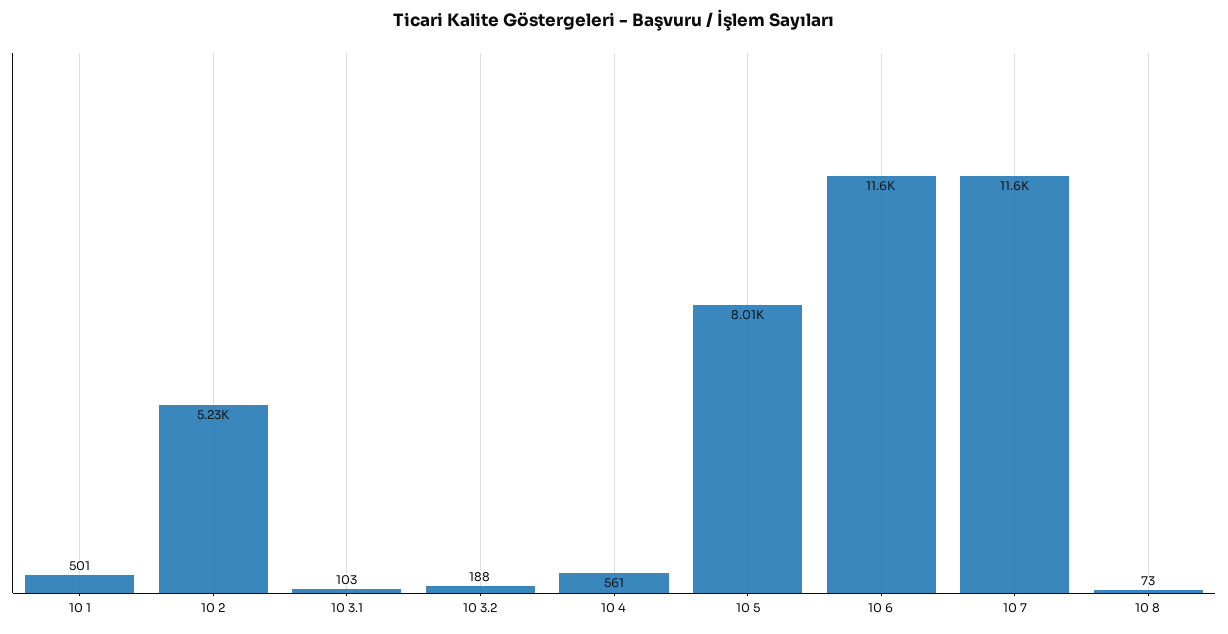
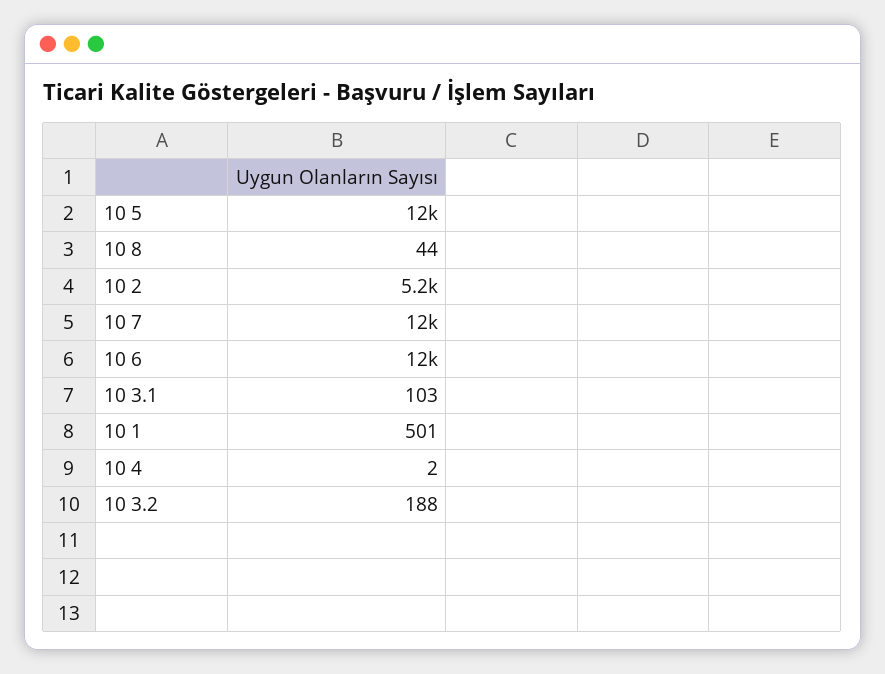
10 4: 561 -> 2
10 5: 8010 -> 12000
10 8: 73 -> 44

